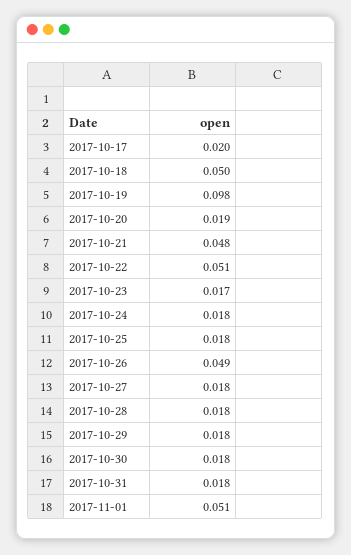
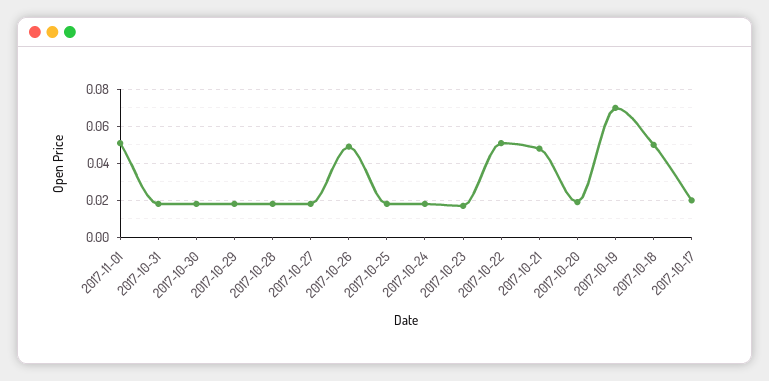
2017-10-19: 0.098 -> 0.07

